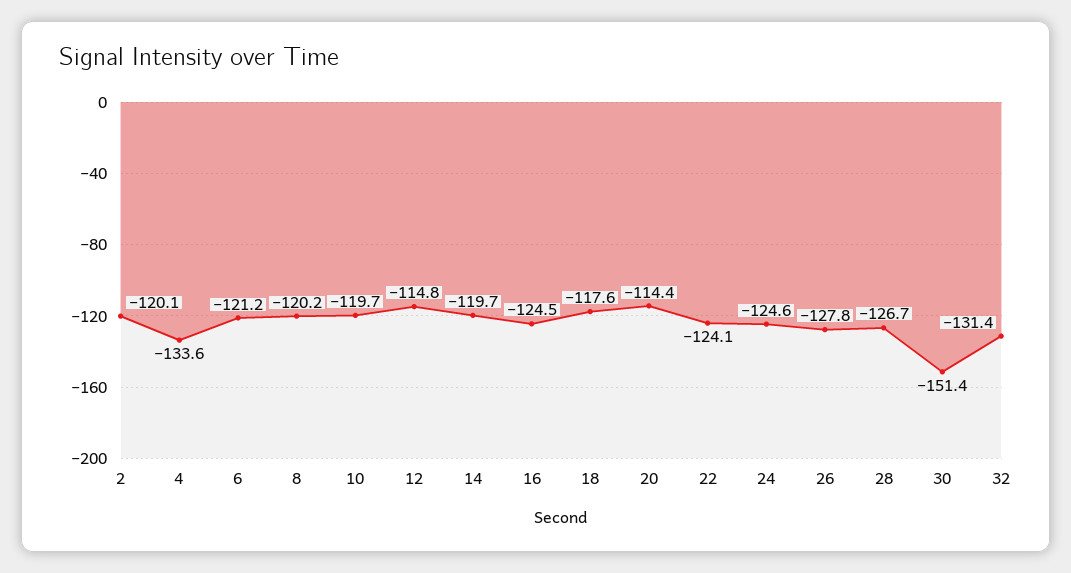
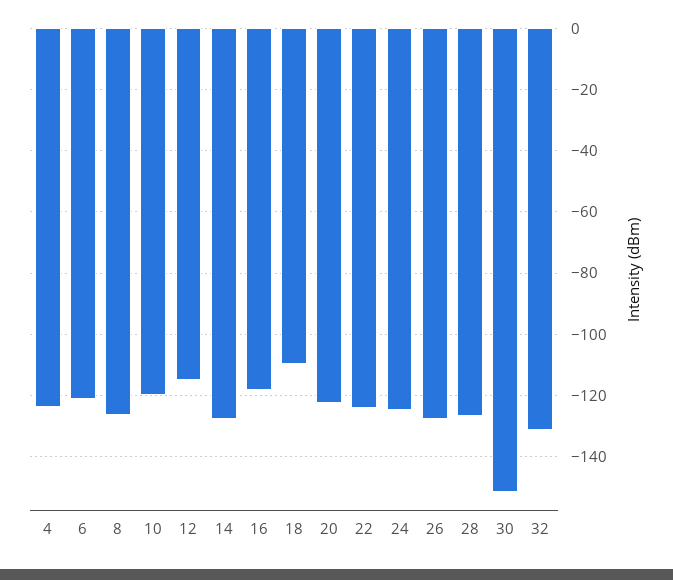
2: -120.1 -> none
4: -133.6 -> -124
8: -120.2 -> -126
14: -119.7 -> -128
16: -124.5 -> -118
18: -117.6 -> -110
20: -114.4 -> -122

